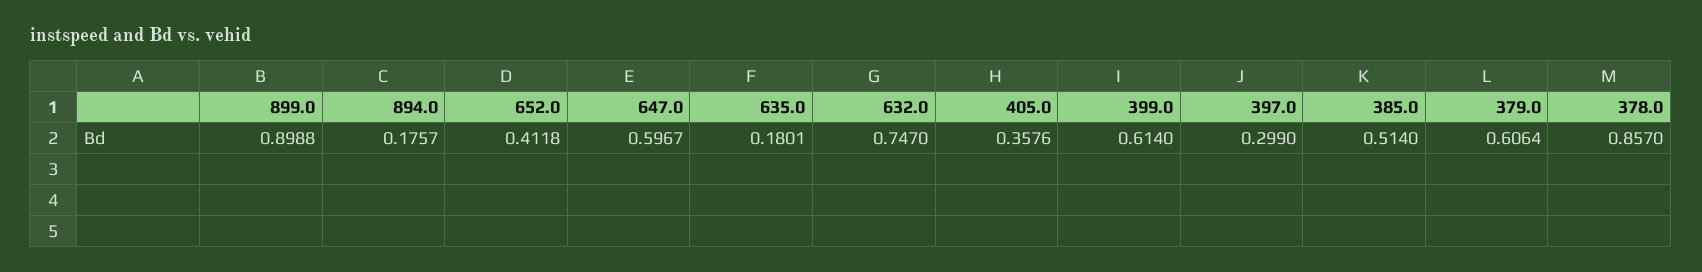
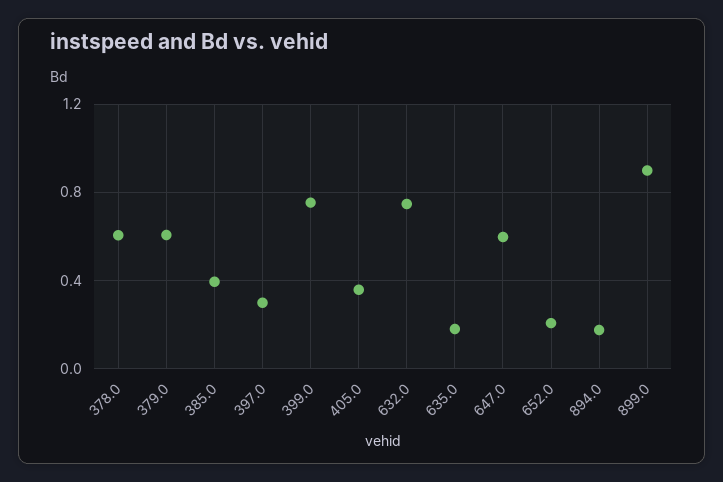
652.0: 0.4118 -> 0.2
399.0: 0.614 -> 0.75
385.0: 0.514 -> 0.4
378.0: 0.857 -> 0.6

